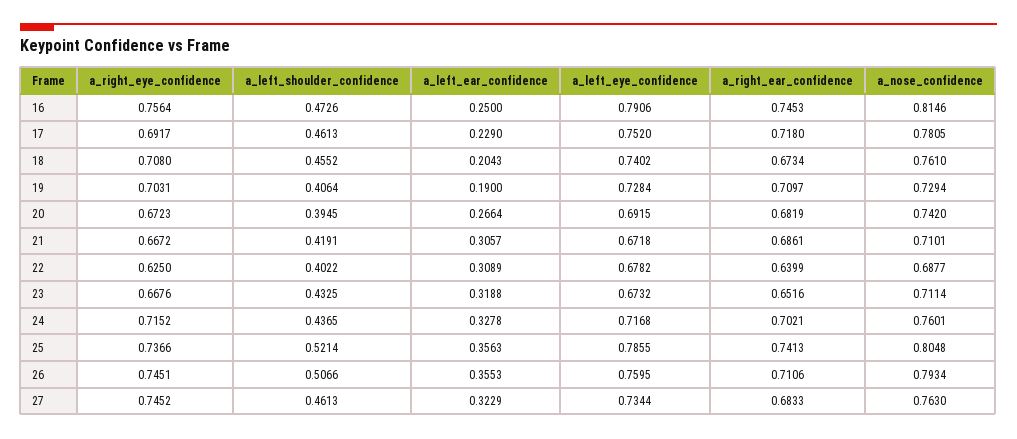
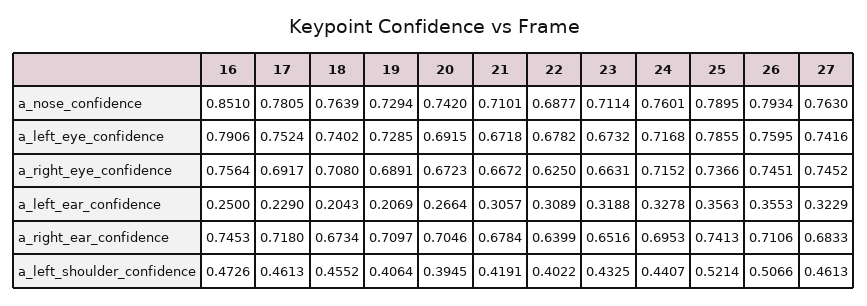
a_nose_confidence, 16: 0.8146 -> 0.851
a_left_eye_confidence, 17: 0.752 -> 0.7524
a_nose_confidence, 18: 0.761 -> 0.7639
a_right_eye_confidence, 19: 0.7031 -> 0.6891
a_left_ear_confidence, 19: 0.19 -> 0.2069
a_left_eye_confidence, 19: 0.7284 -> 0.7285
a_right_ear_confidence, 20: 0.6819 -> 0.7046
a_right_ear_confidence, 21: 0.6861 -> 0.6784
a_right_eye_confidence, 23: 0.6676 -> 0.6631
a_left_shoulder_confidence, 24: 0.4365 -> 0.4407
a_right_ear_confidence, 24: 0.7021 -> 0.6953
a_nose_confidence, 25: 0.8048 -> 0.7895
a_left_eye_confidence, 27: 0.7344 -> 0.7416

